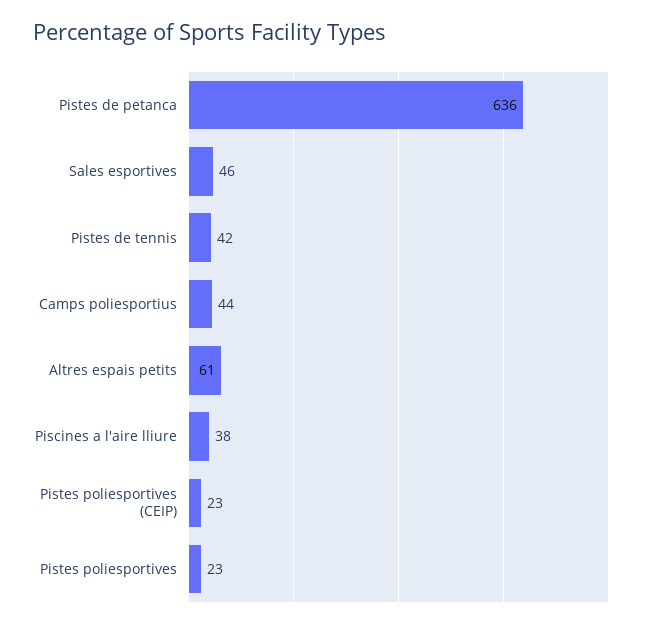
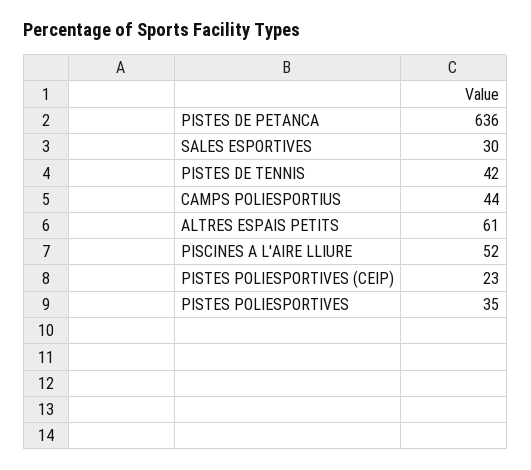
Sales esportives: 46 -> 30
Piscines a l'aire lliure: 38 -> 52
Pistes poliesportives: 23 -> 35

